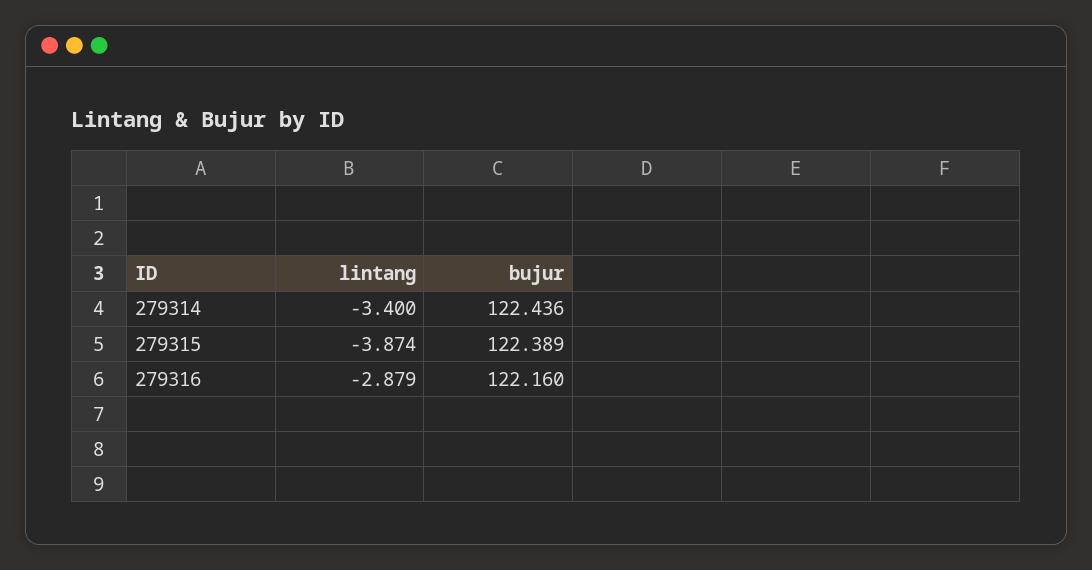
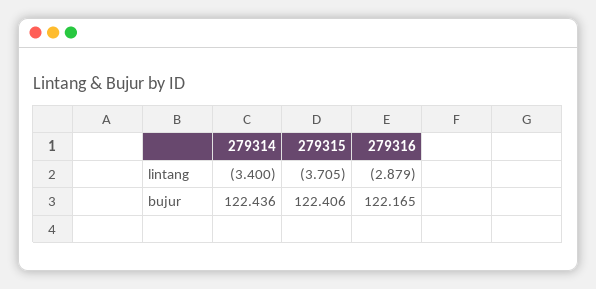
lintang, 279315: -3.874 -> -3.705
bujur, 279315: 122.389 -> 122.406
bujur, 279316: 122.16 -> 122.165

